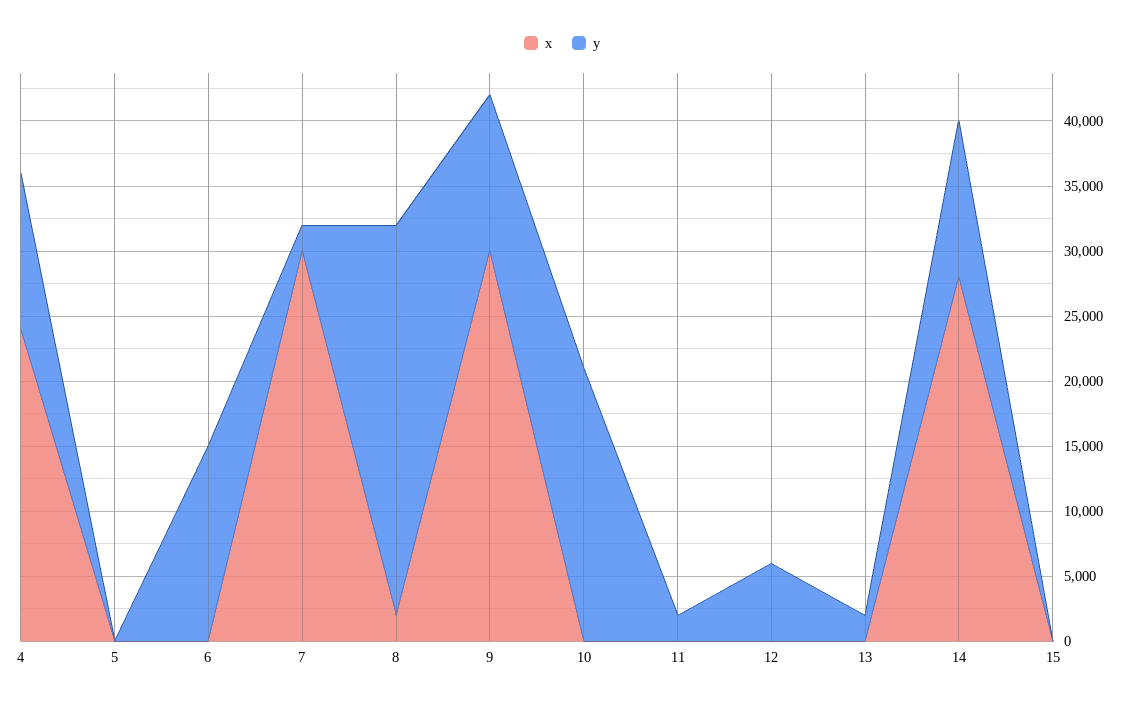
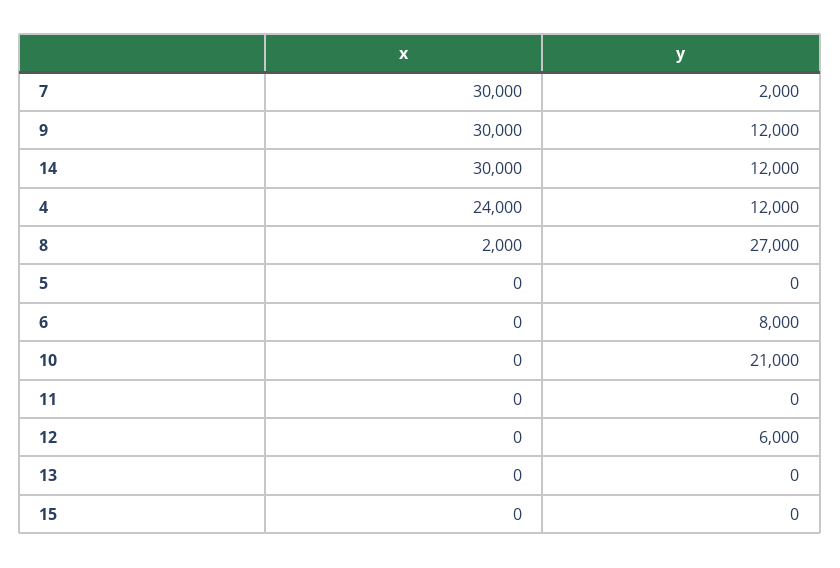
y, 6: 15000 -> 8000
y, 8: 30000 -> 27000
y, 11: 2000 -> 0
y, 13: 2000 -> 0
x, 14: 28000 -> 30000

